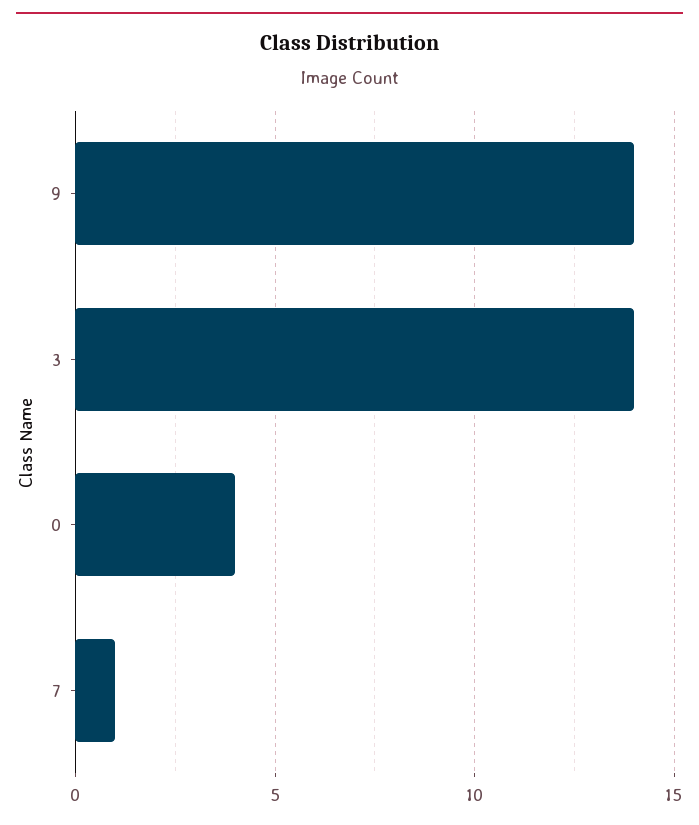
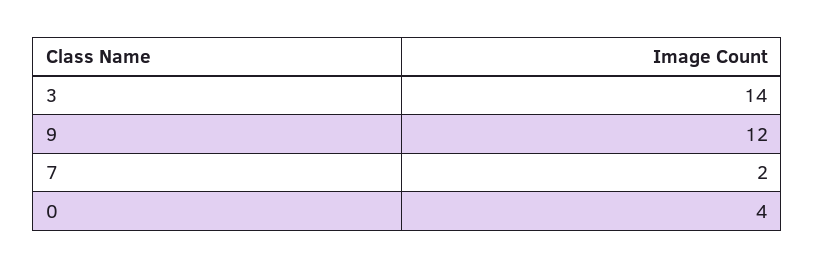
9: 14 -> 12
7: 1 -> 2

